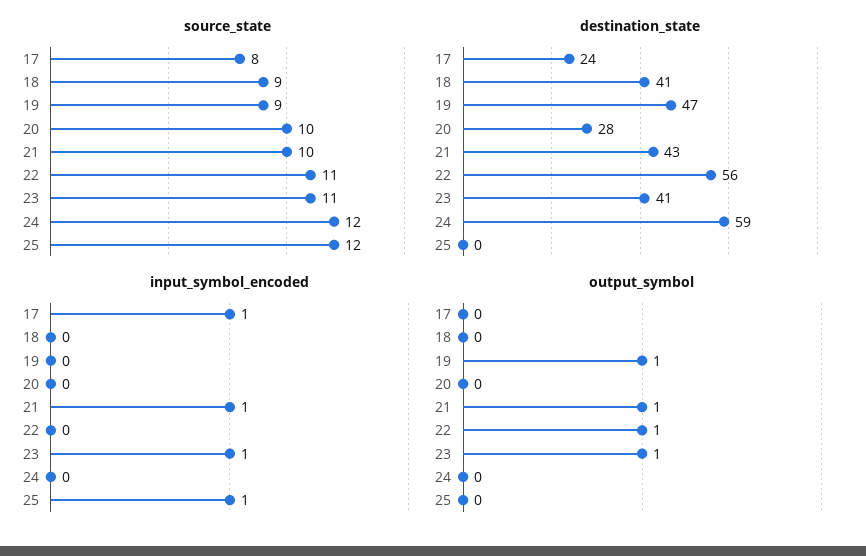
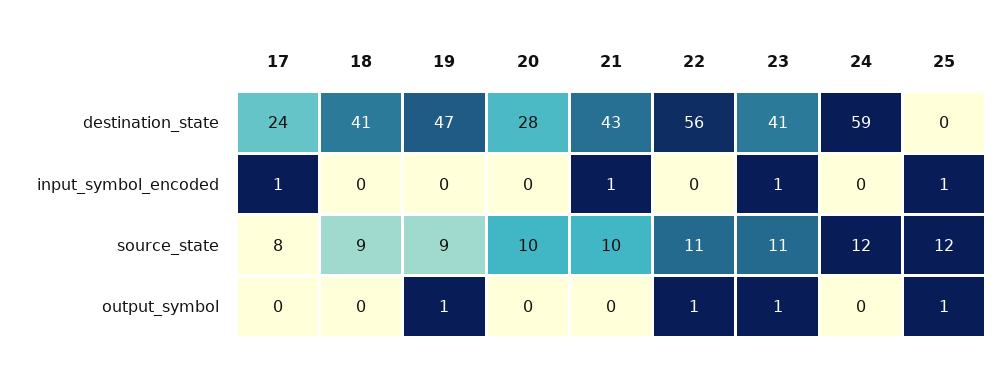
output_symbol, 21: 1 -> 0
output_symbol, 25: 0 -> 1

